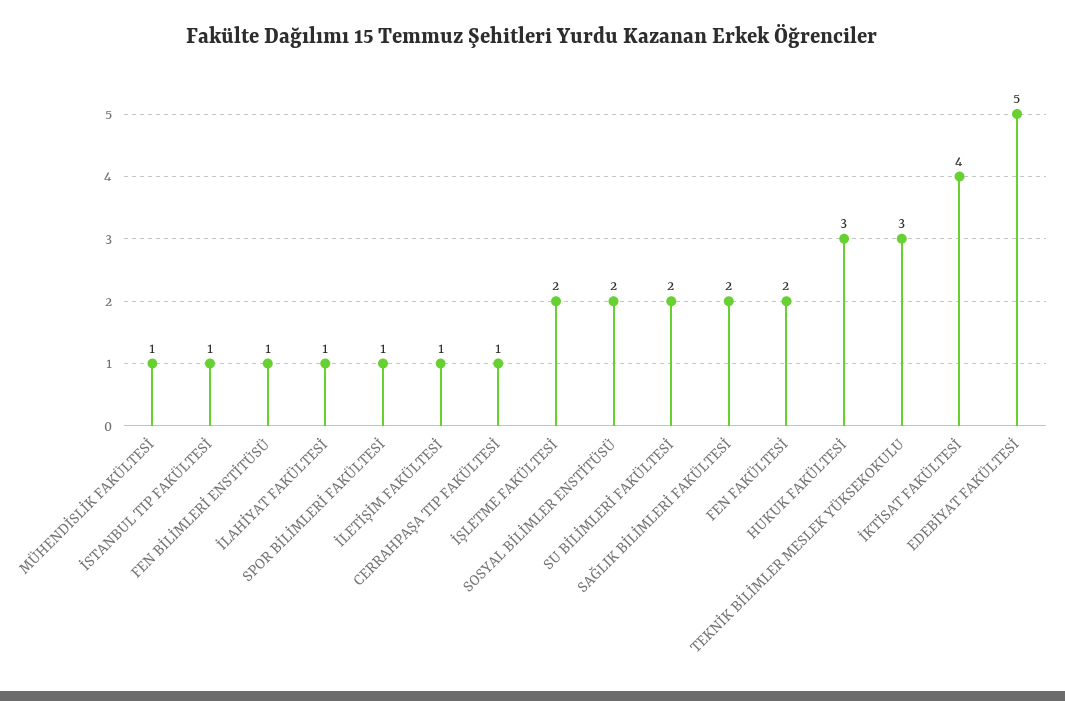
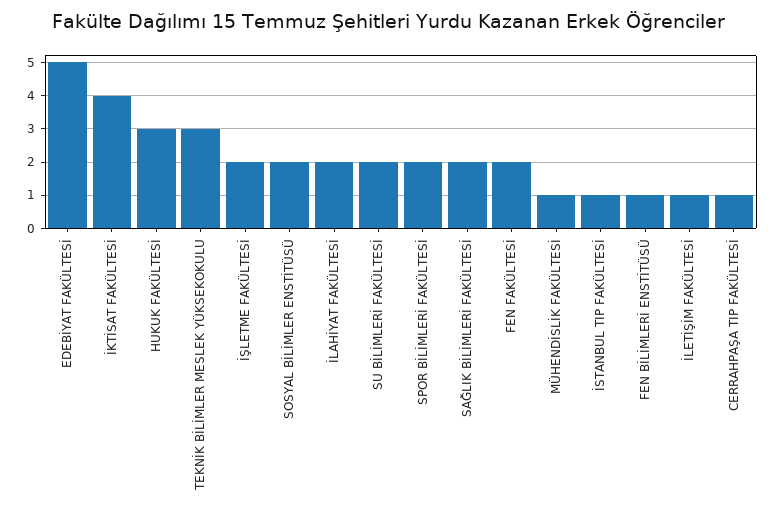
İLAHİYAT FAKÜLTESİ: 1 -> 2
SPOR BİLİMLERİ FAKÜLTESİ: 1 -> 2

